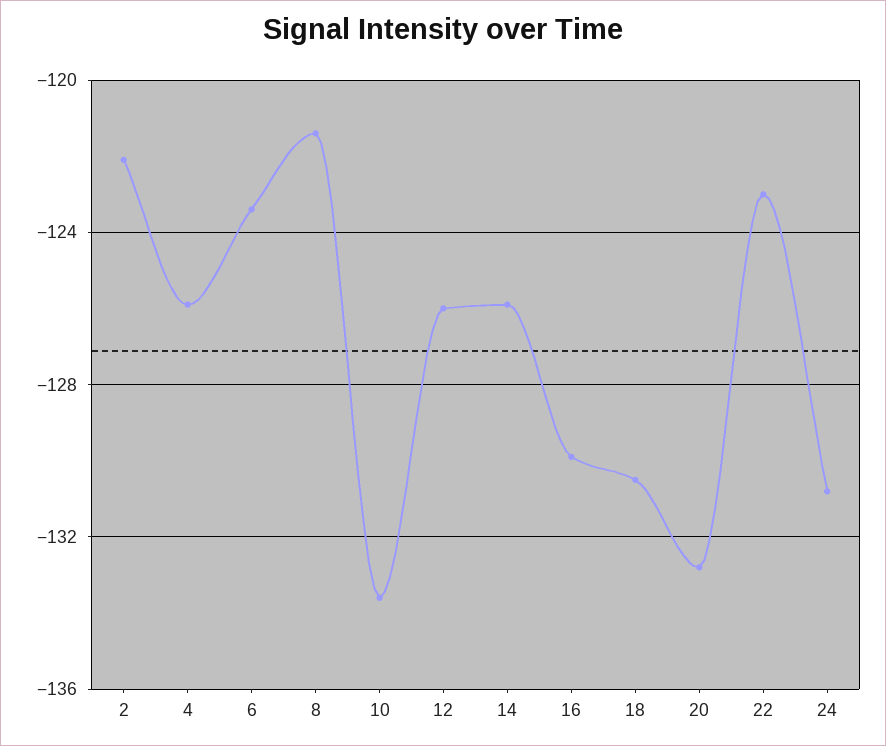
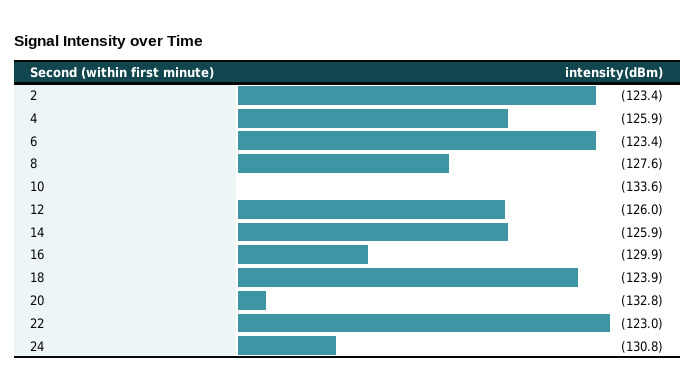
2: -122 -> -123.4
8: -121.5 -> -127.6
18: -130.5 -> -123.9

